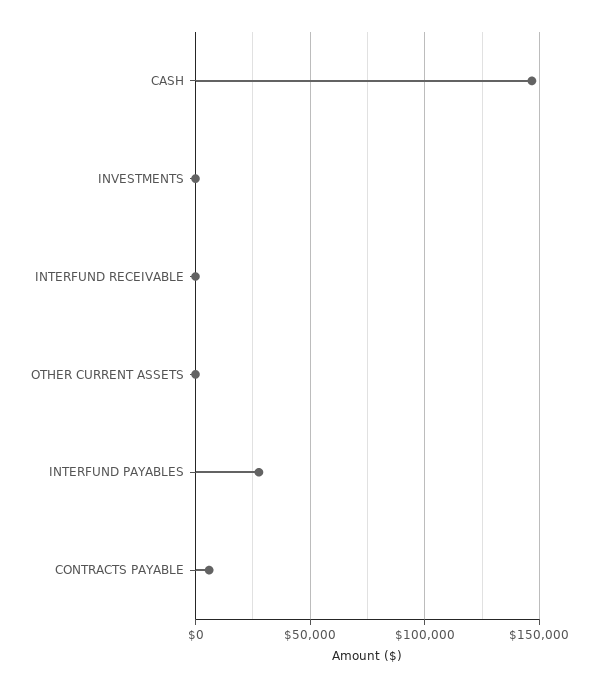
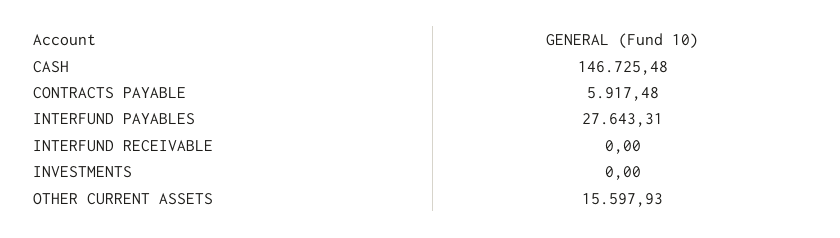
OTHER CURRENT ASSETS: 0 -> 15597.93

